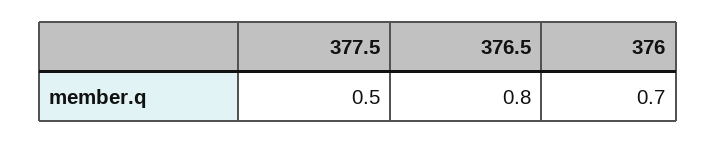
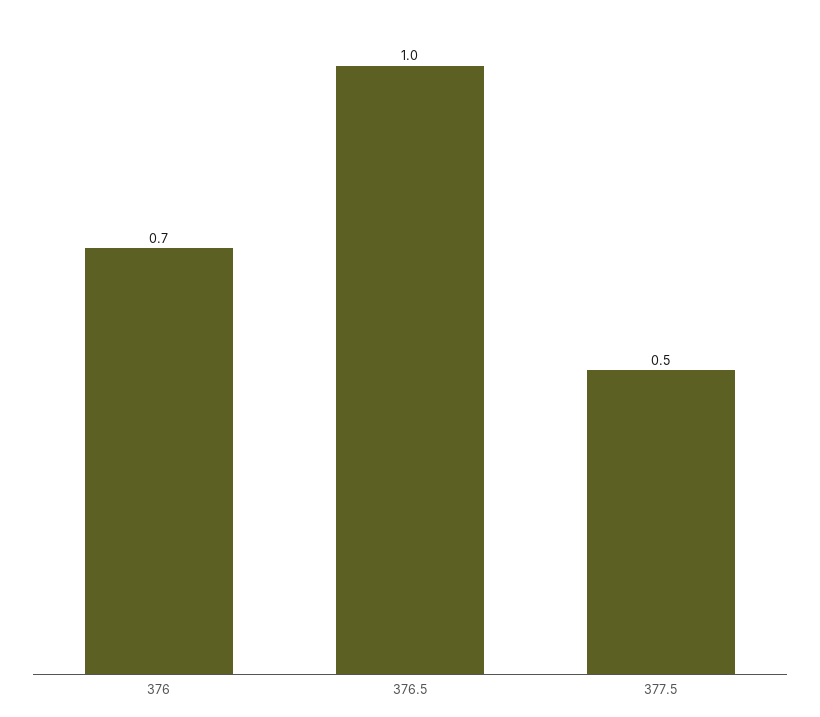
376.5: 0.8 -> 1

